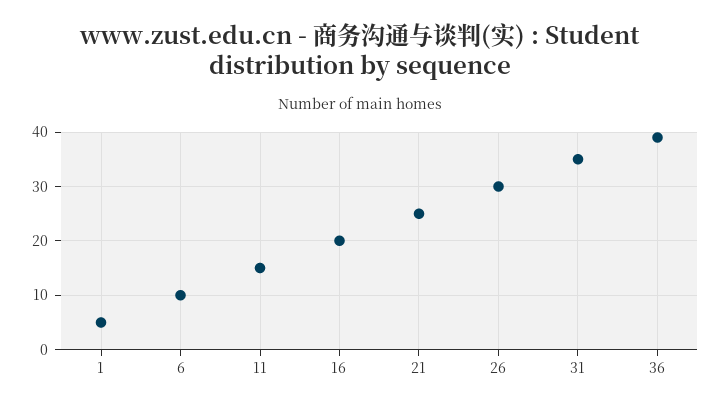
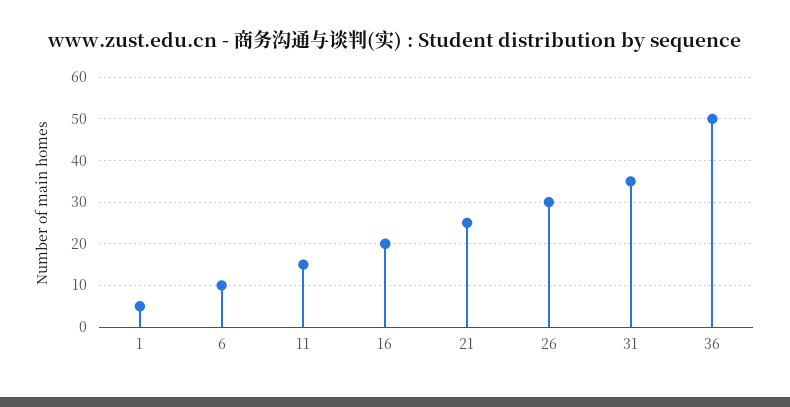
36: 40 -> 50

